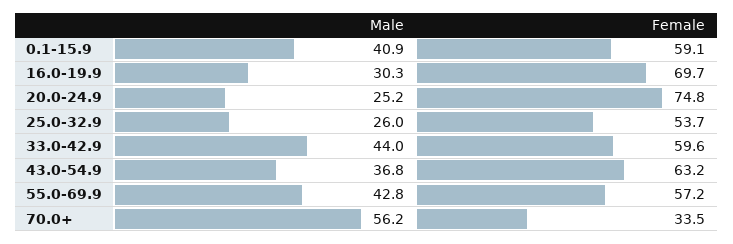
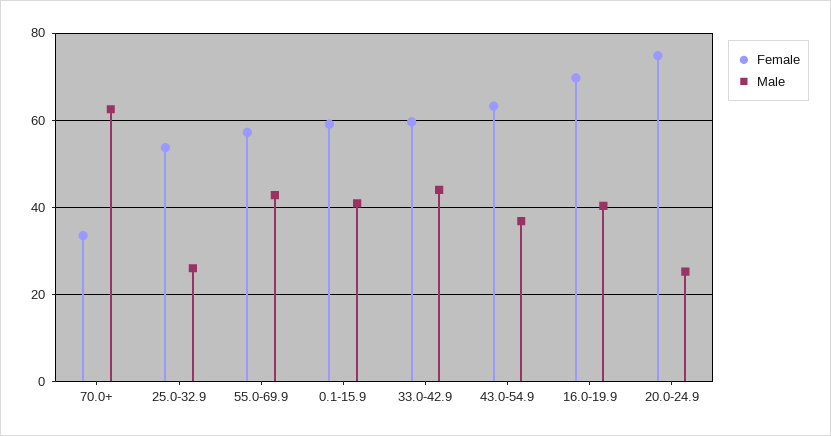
Male, 16.0-19.9: 30.3 -> 40
Male, 70.0+: 56.2 -> 62

